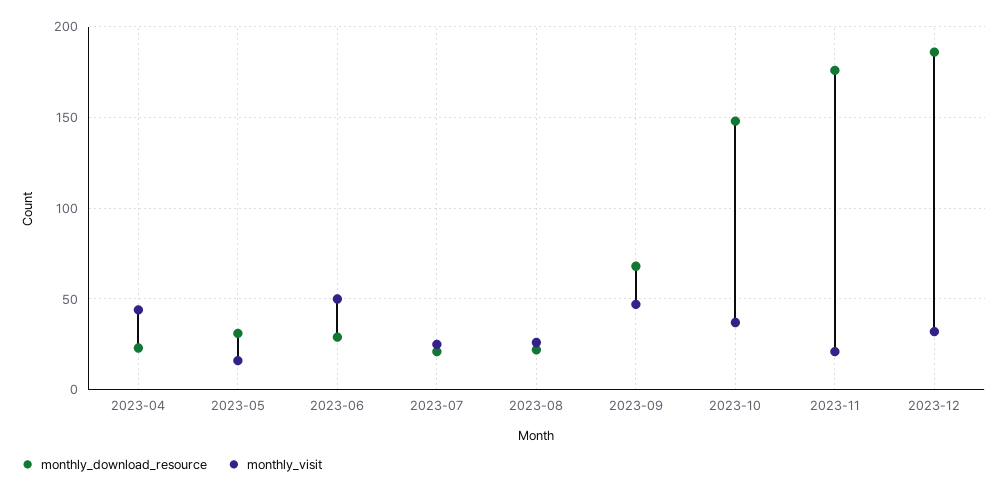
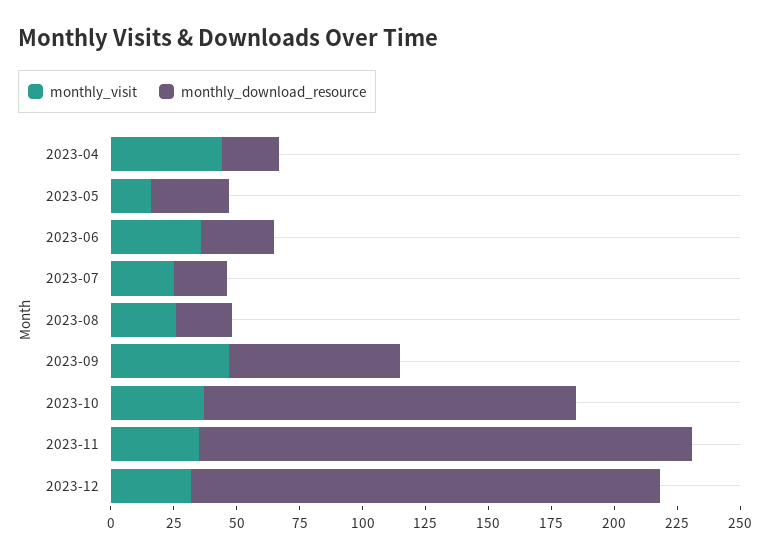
monthly_visit, 2023-06: 50 -> 35
monthly_download_resource, 2023-11: 175 -> 195
monthly_visit, 2023-11: 20 -> 35

